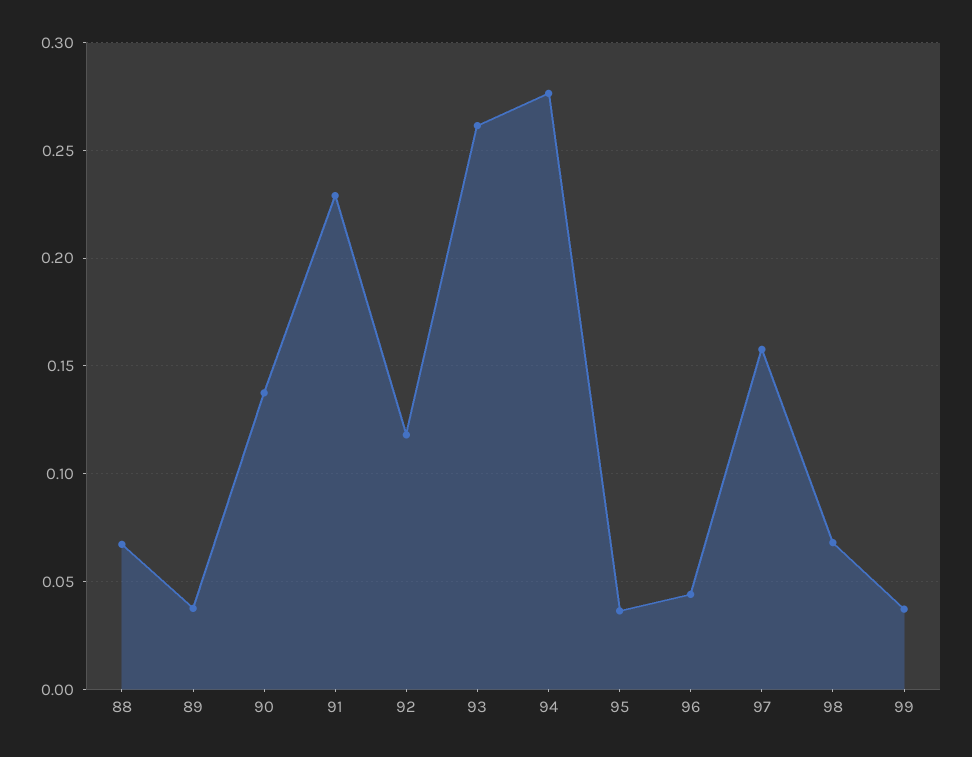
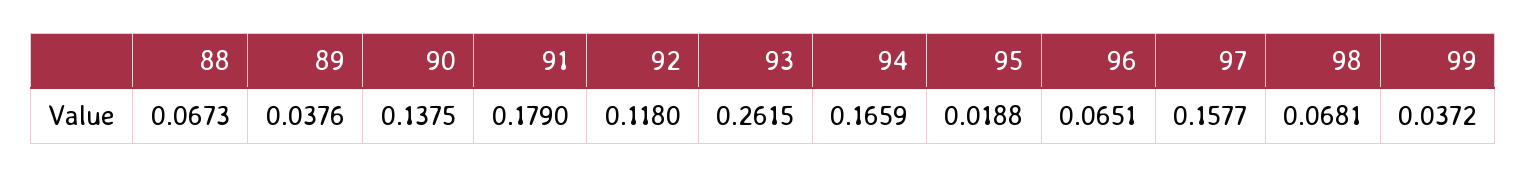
91: 0.23 -> 0.179
94: 0.275 -> 0.1659
95: 0.035 -> 0.0188
96: 0.045 -> 0.0651

